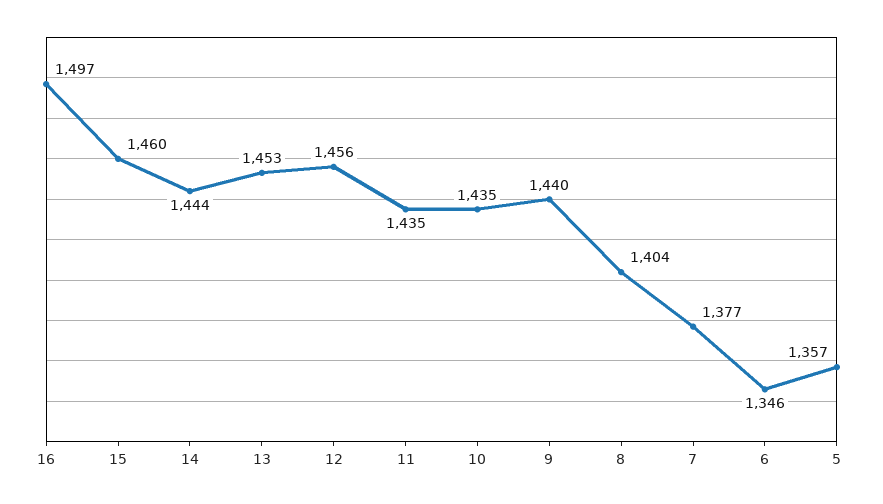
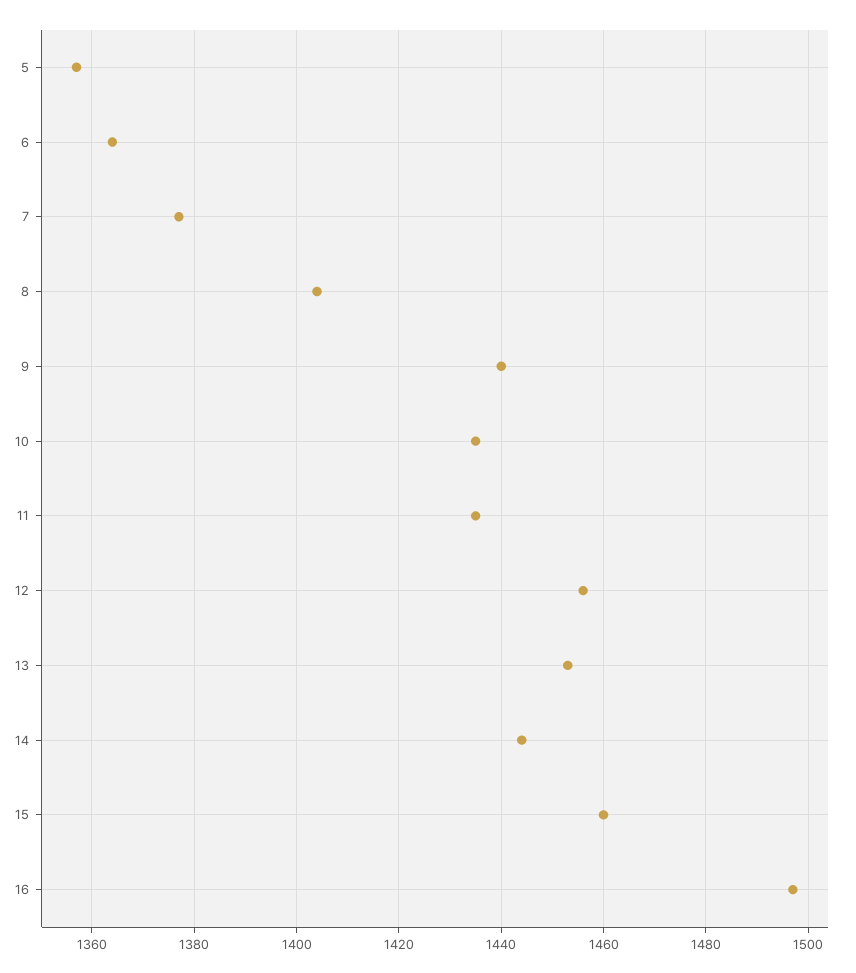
6: 1346 -> 1365

